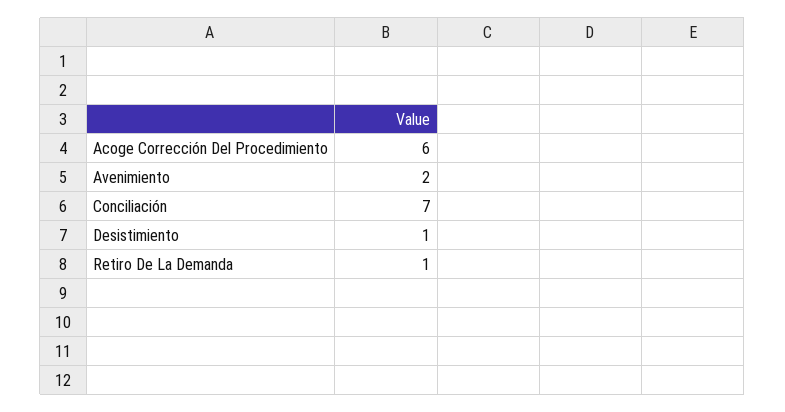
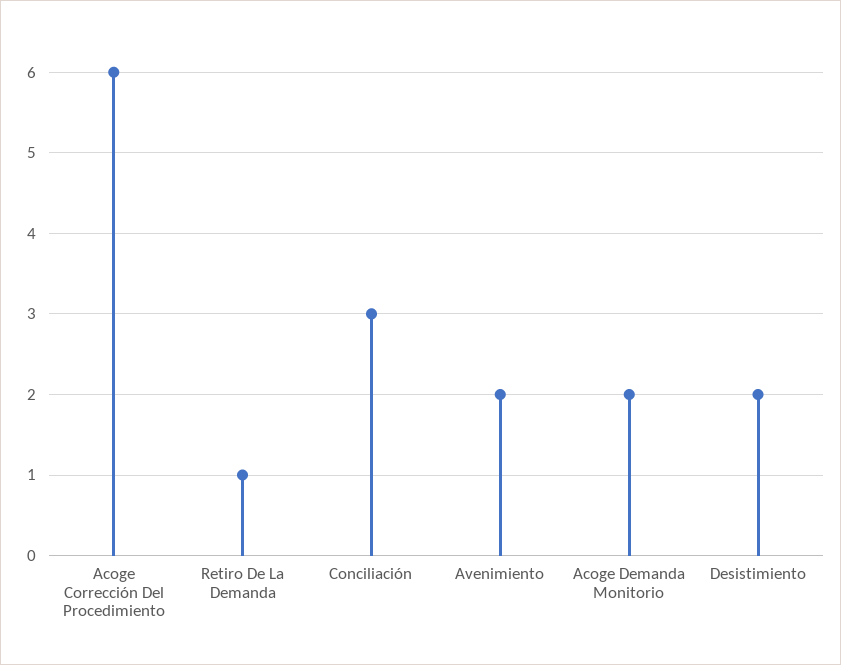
Conciliación: 7 -> 3
Desistimiento: 1 -> 2
Acoge Demanda Monitorio: none -> 2

